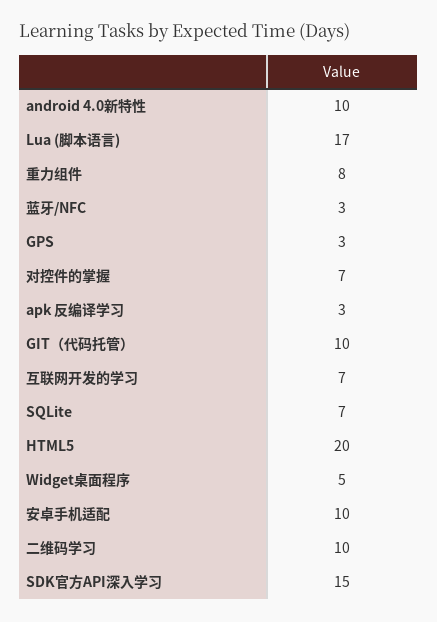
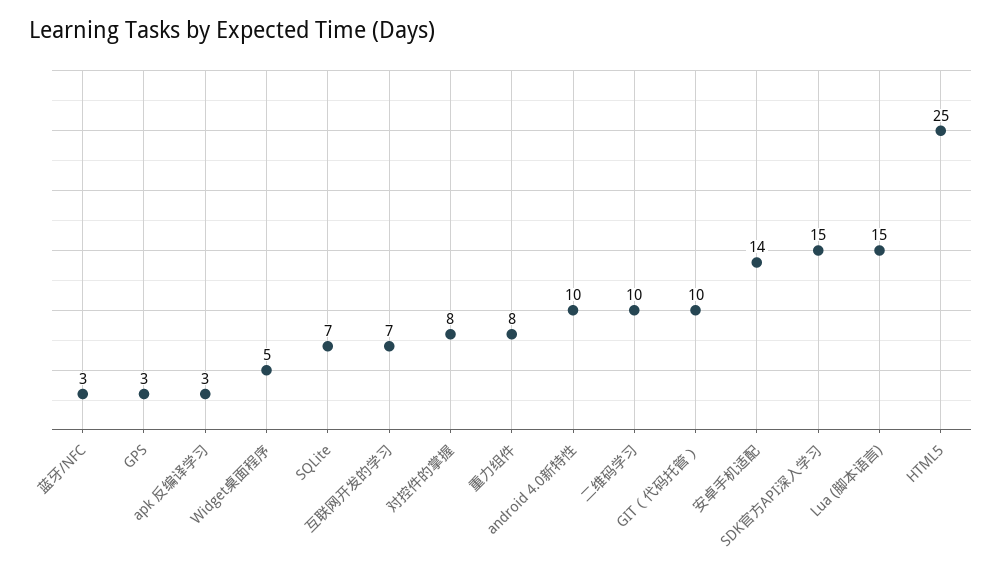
Lua (脚本语言): 17 -> 15
对控件的掌握: 7 -> 8
HTML5: 20 -> 25
安卓手机适配: 10 -> 14

